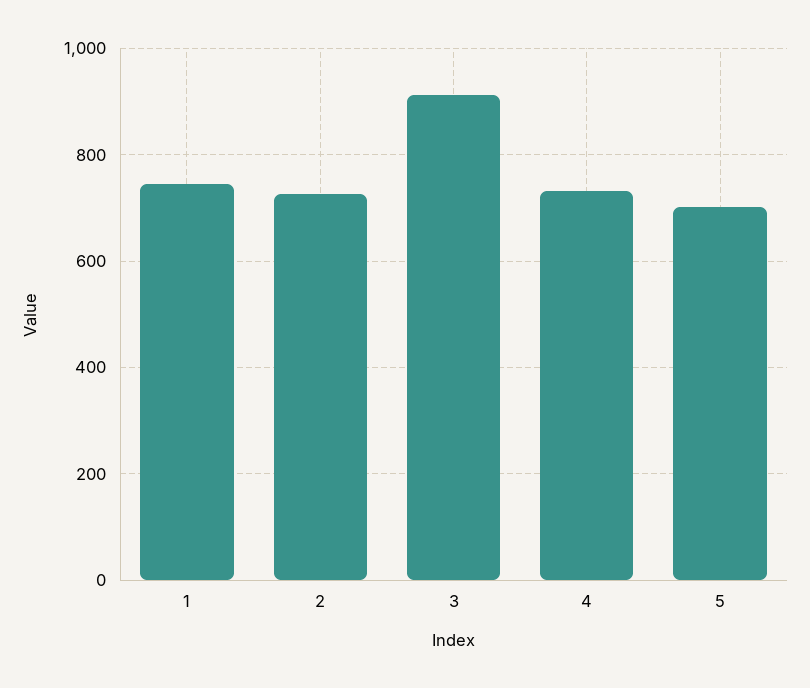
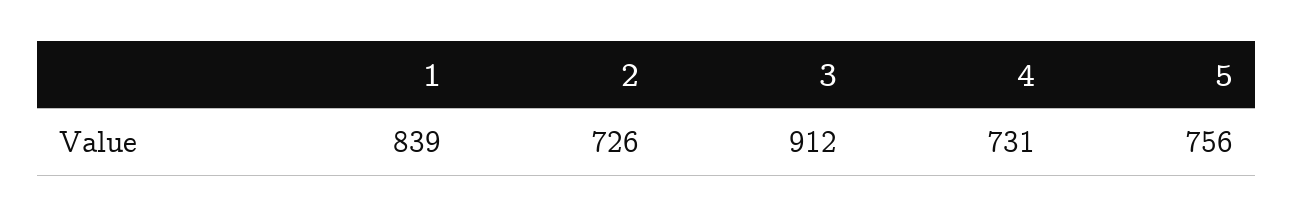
1: 740 -> 839
5: 700 -> 756

